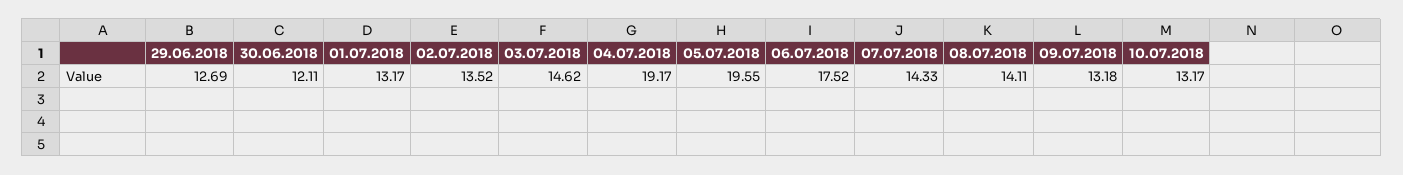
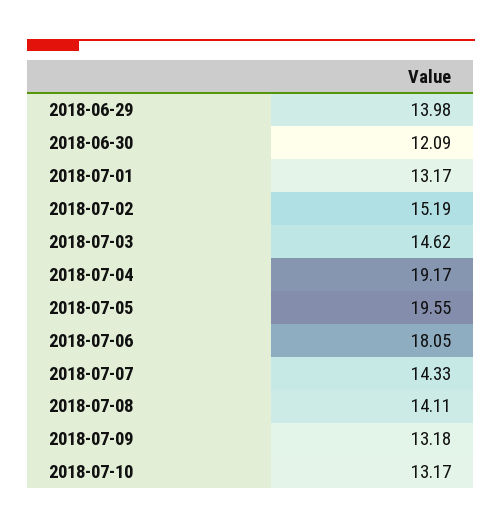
29.06.2018: 12.69 -> 13.98
30.06.2018: 12.11 -> 12.09
02.07.2018: 13.52 -> 15.19
06.07.2018: 17.52 -> 18.05

